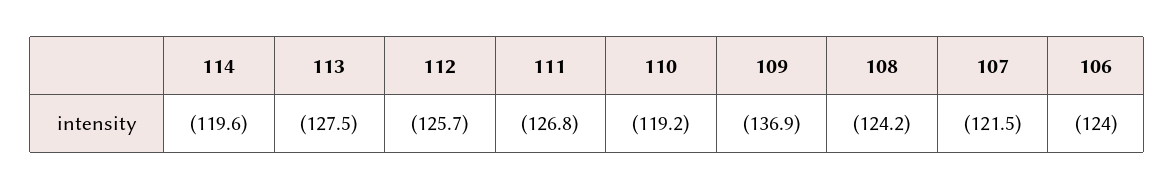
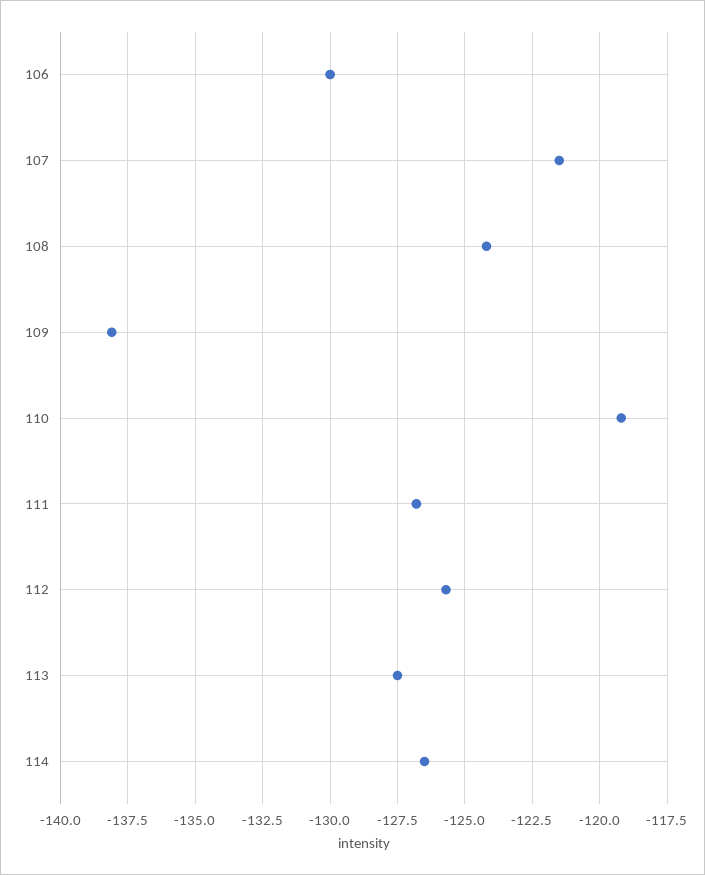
114: -119.6 -> -126.5
109: -136.9 -> -138
106: -124 -> -130

